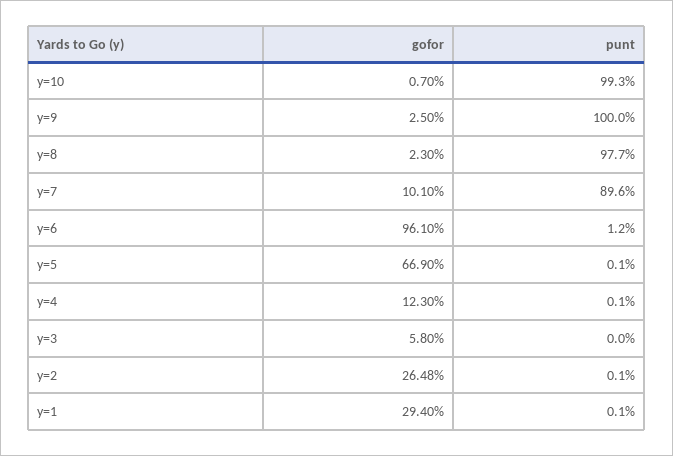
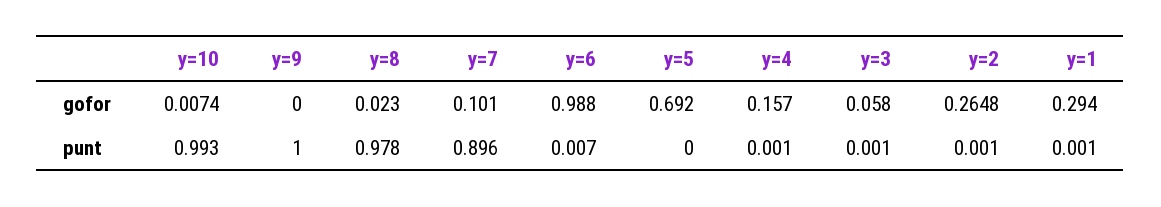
gofor, y=10: 0.007 -> 0.0074
gofor, y=9: 0.025 -> 0
punt, y=8: 0.977 -> 0.978
gofor, y=6: 0.961 -> 0.988
punt, y=6: 0.012 -> 0.007
gofor, y=5: 0.669 -> 0.692
punt, y=5: 0.001 -> 0
gofor, y=4: 0.123 -> 0.157
punt, y=3: 0 -> 0.001

